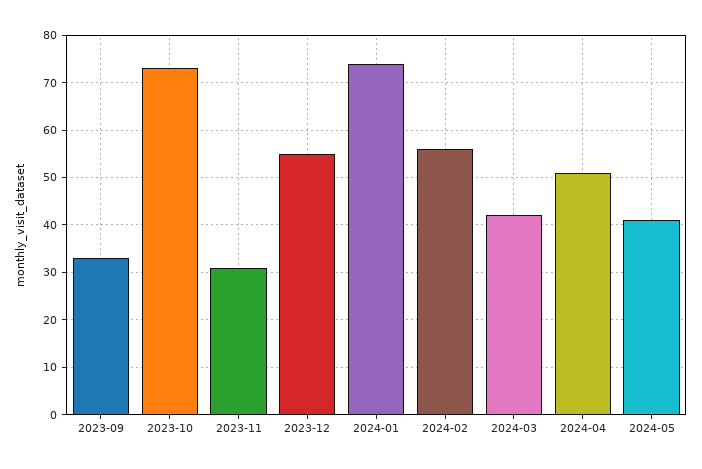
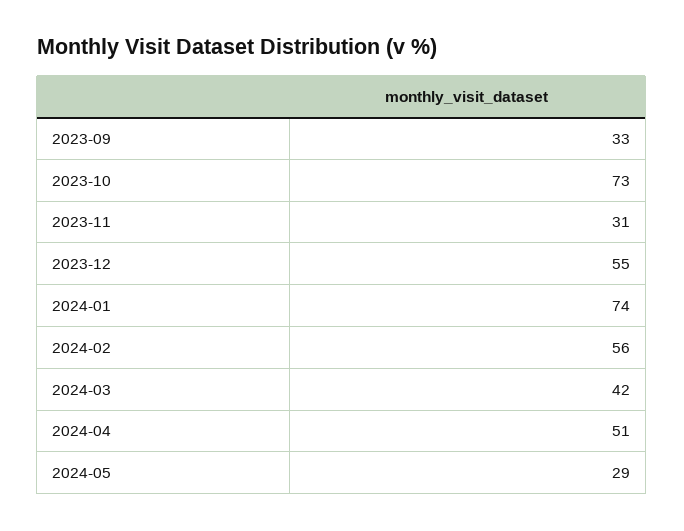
2024-05: 40 -> 29

